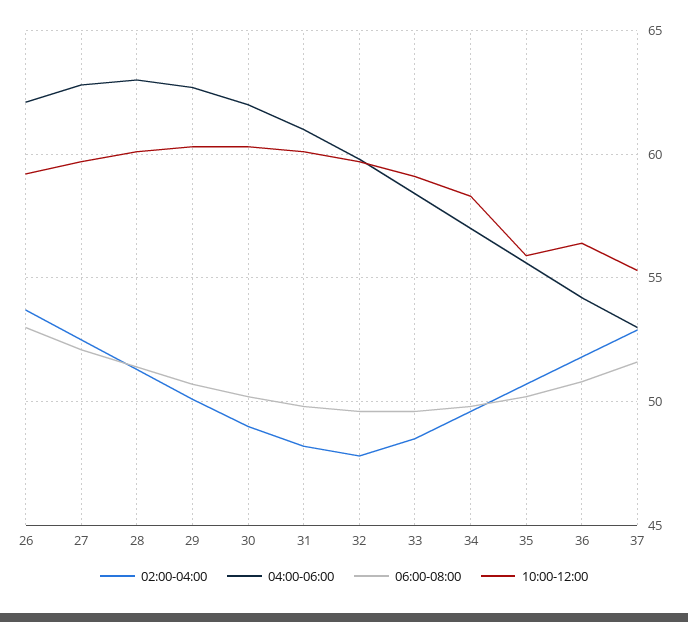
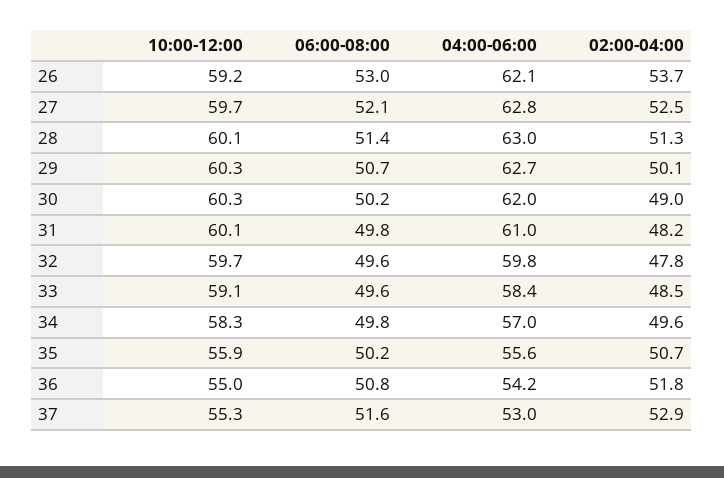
10:00-12:00, 36: 56.5 -> 55

